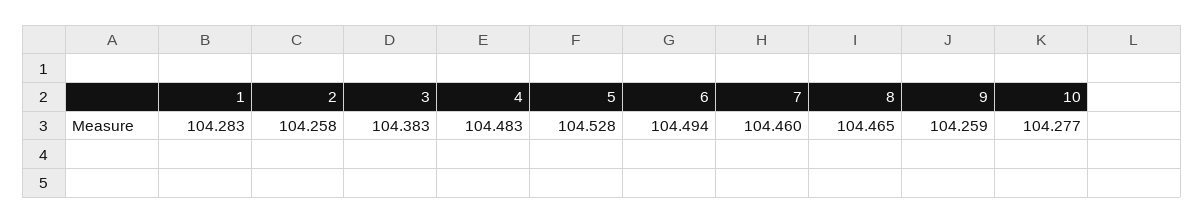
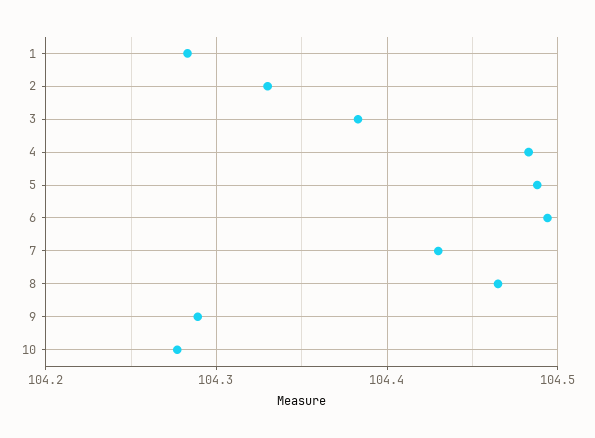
2: 104.258 -> 104.33
5: 104.528 -> 104.49
7: 104.46 -> 104.43
9: 104.259 -> 104.29

